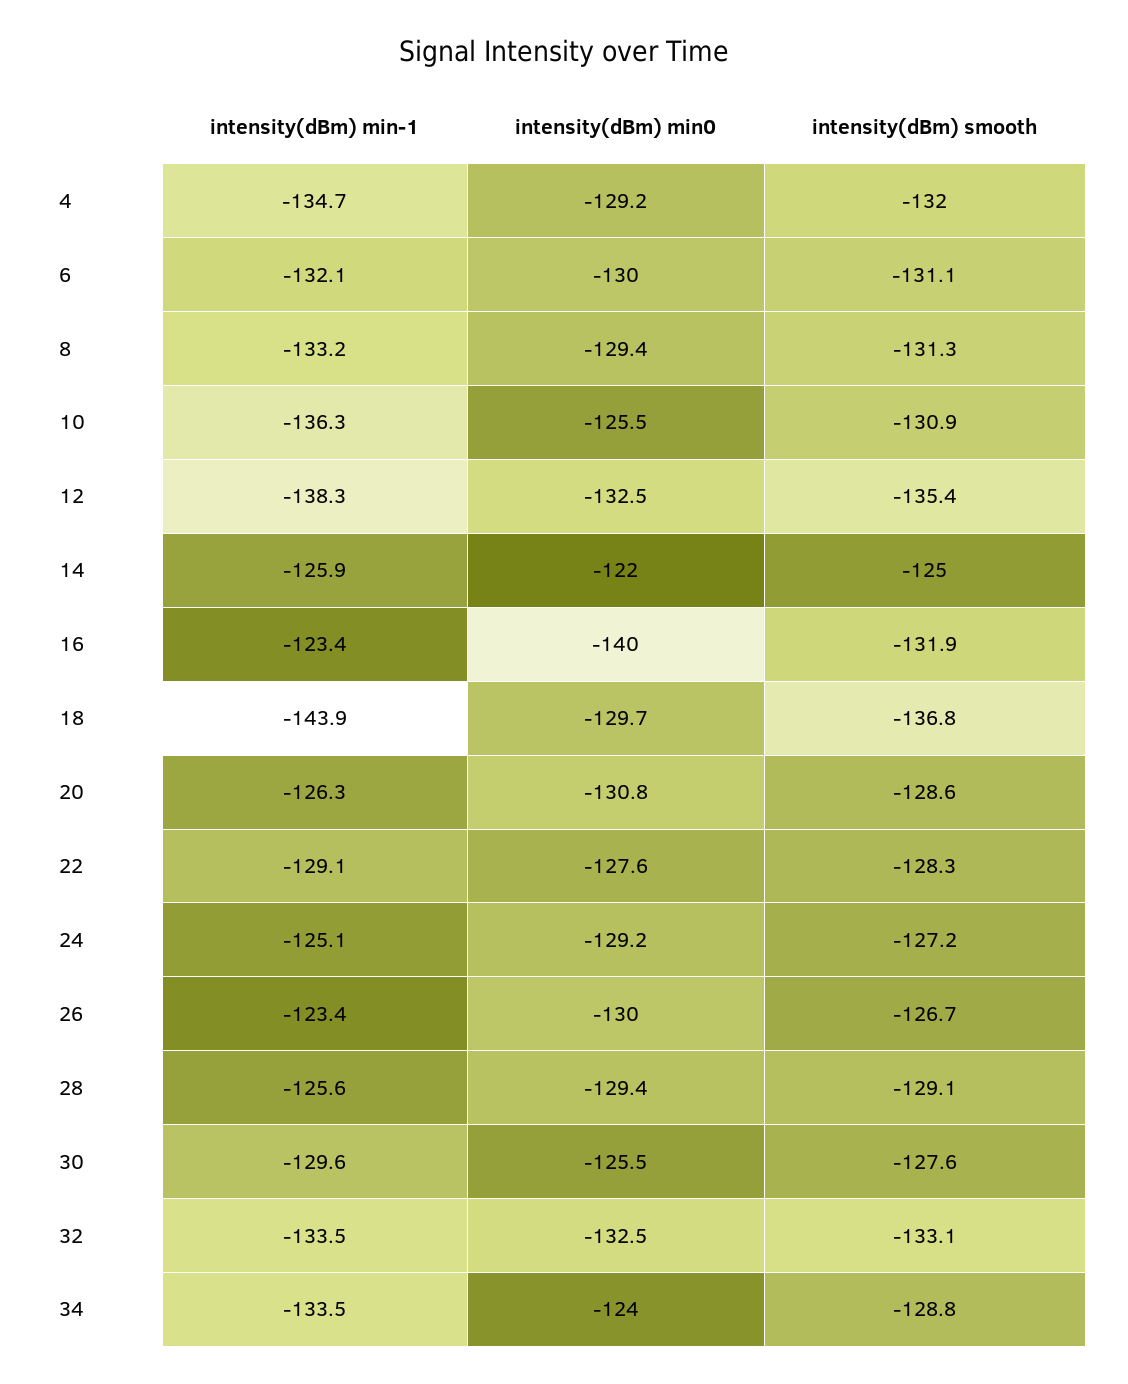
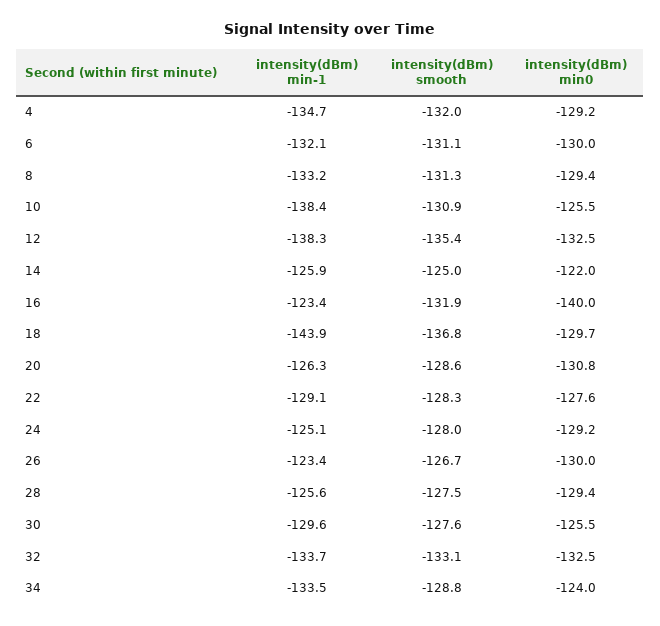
intensity(dBm) min-1, 10: -136.3 -> -138.4
intensity(dBm) smooth, 24: -127.2 -> -128
intensity(dBm) smooth, 28: -129.1 -> -127.5
intensity(dBm) min-1, 32: -133.5 -> -133.7

